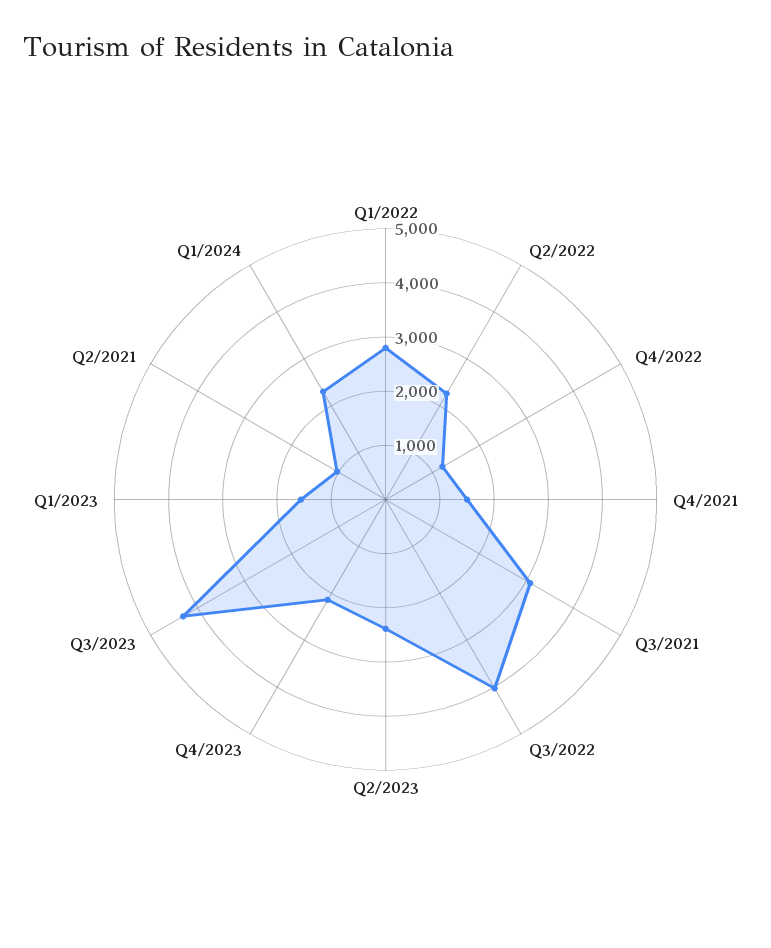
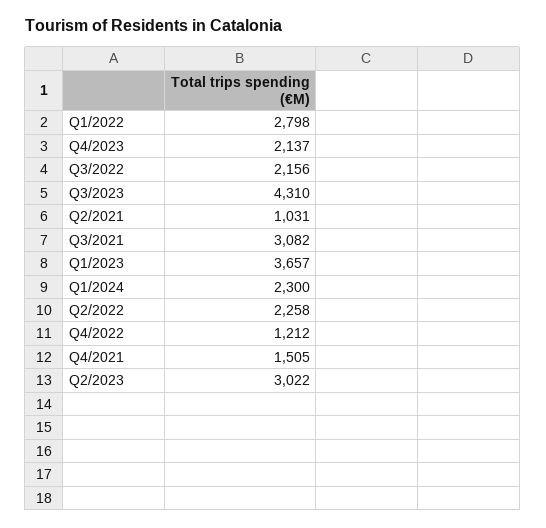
Q3/2022: 4000 -> 2156
Q2/2023: 2400 -> 3022
Q1/2023: 1600 -> 3657

